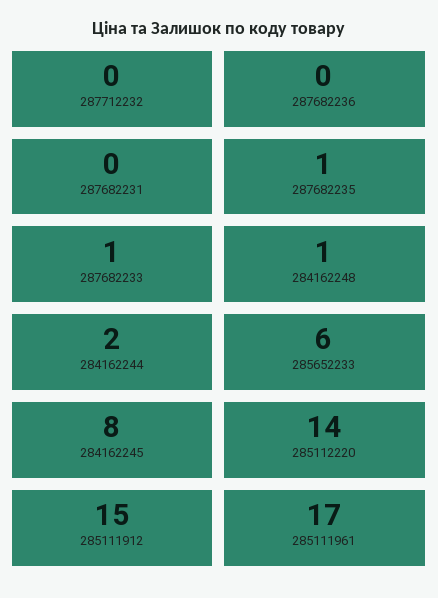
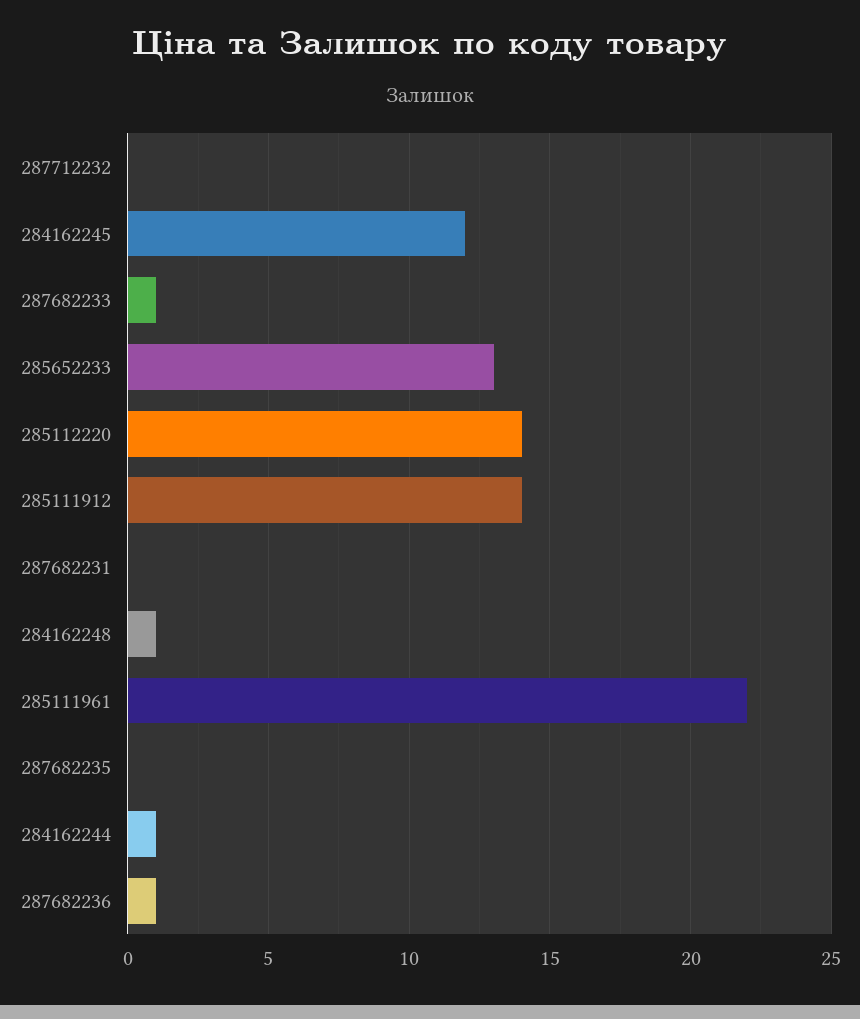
287682236: 0 -> 1
287682235: 1 -> 0
284162244: 2 -> 1
285652233: 6 -> 13
284162245: 8 -> 12
285111912: 15 -> 14
285111961: 17 -> 22

